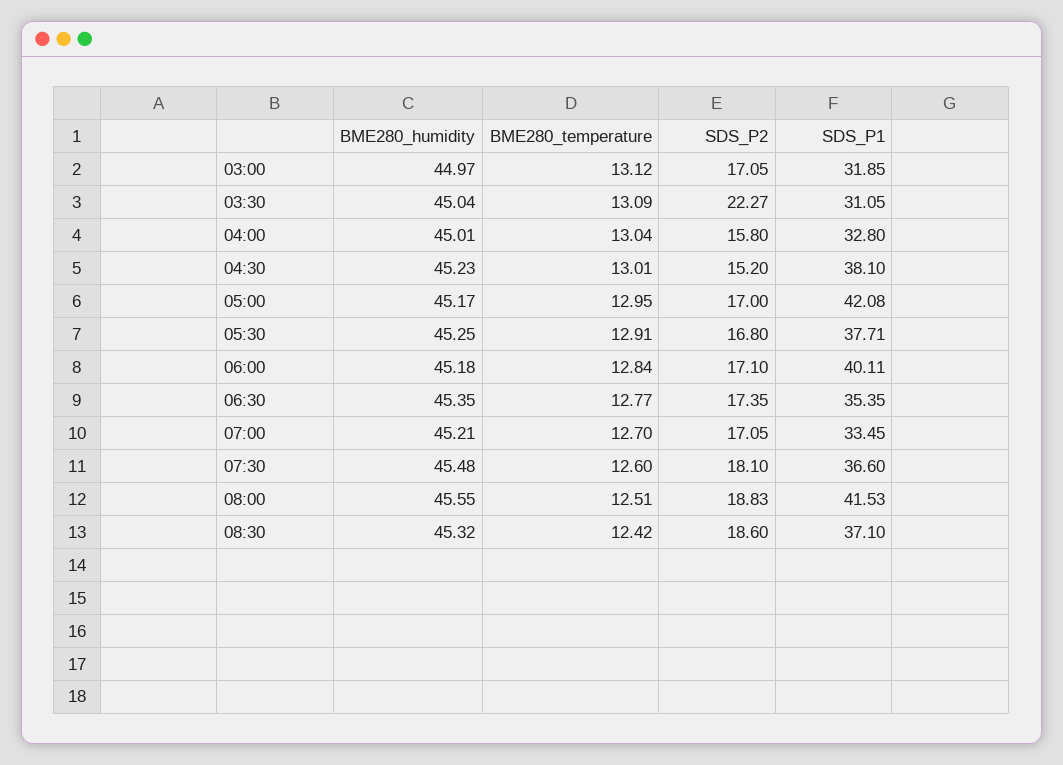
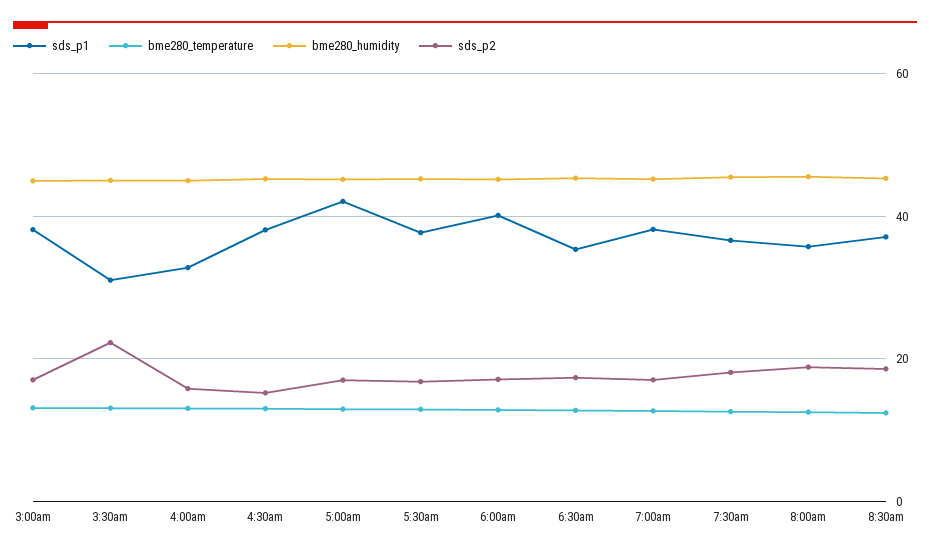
SDS_P1, 03:00: 31.85 -> 38
SDS_P1, 07:00: 33.45 -> 38
SDS_P1, 08:00: 41.53 -> 36

